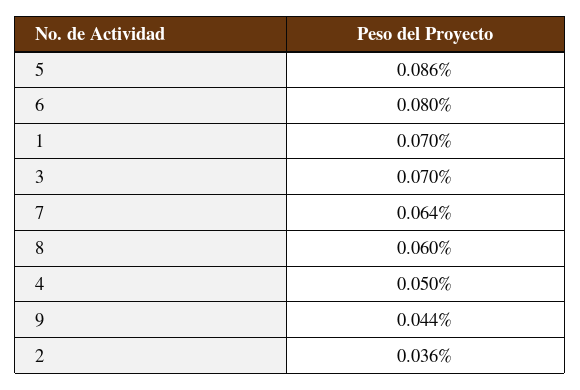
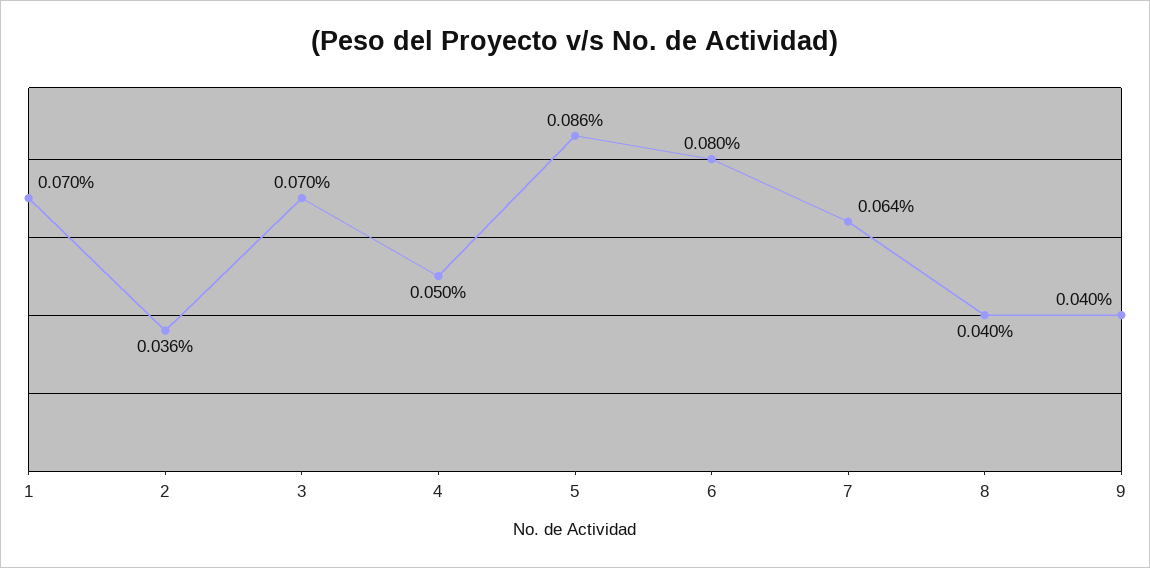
8: 0.06 -> 0.04
9: 0.044 -> 0.04

